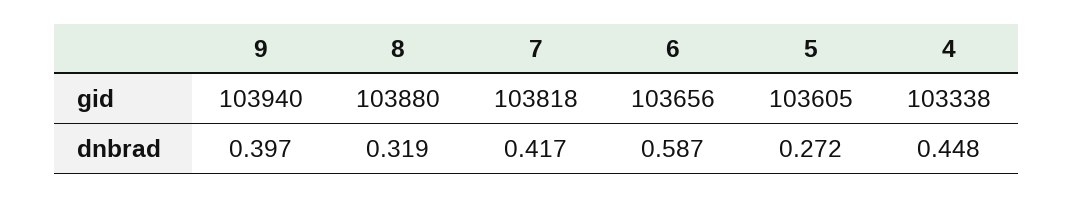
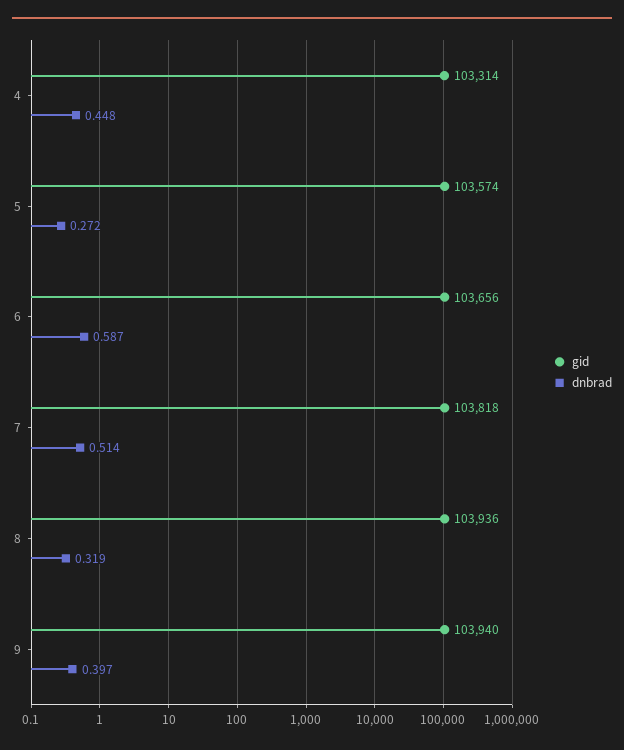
gid, 8: 103880 -> 103936
gid, 5: 103605 -> 103574
gid, 4: 103338 -> 103314
dnbrad, 7: 0.417 -> 0.514

